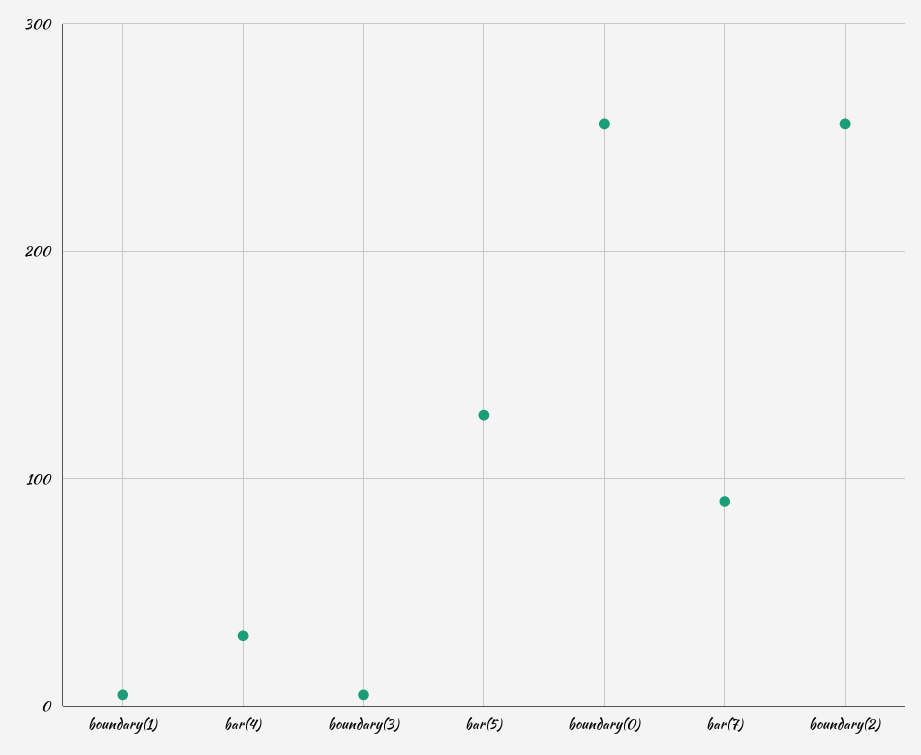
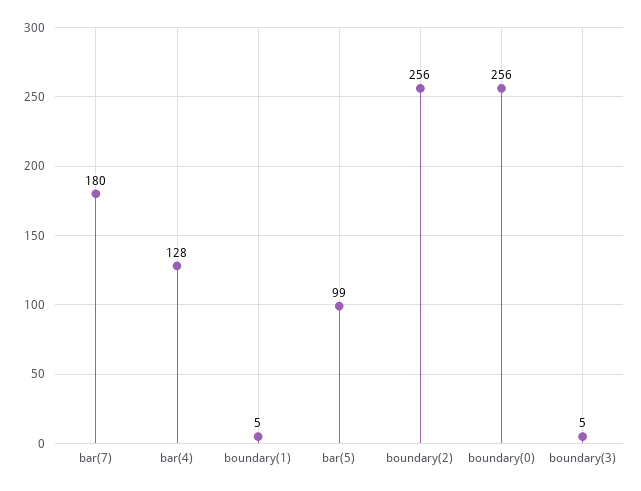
bar(4): 30 -> 128
bar(5): 130 -> 99
bar(7): 90 -> 180

